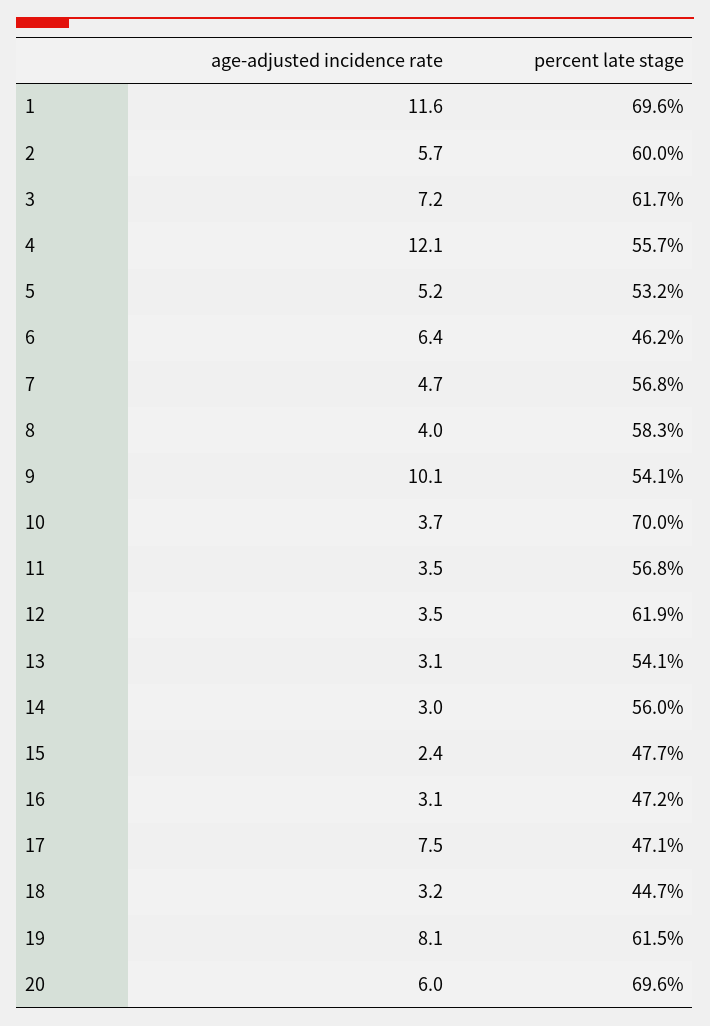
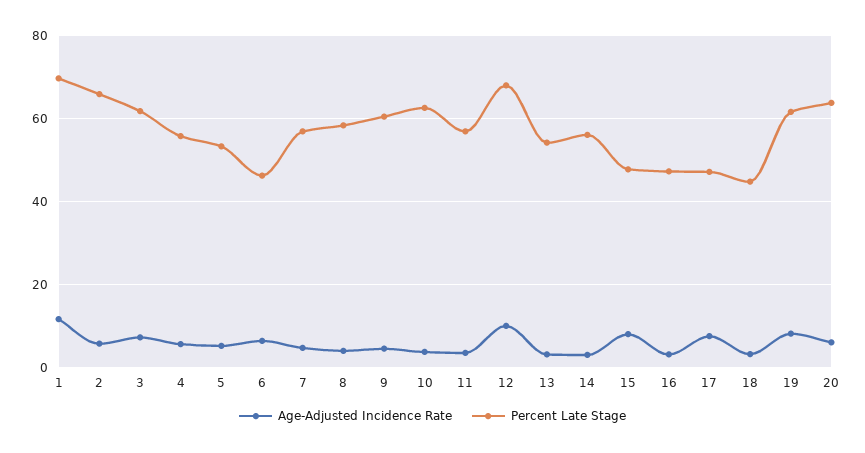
percent late stage, 2: 60 -> 66
age-adjusted incidence rate, 4: 12.1 -> 6
age-adjusted incidence rate, 9: 10.1 -> 4
percent late stage, 9: 54.1 -> 60
percent late stage, 10: 70 -> 62
age-adjusted incidence rate, 12: 3.5 -> 10
percent late stage, 12: 61.9 -> 68
age-adjusted incidence rate, 15: 2.4 -> 8
percent late stage, 20: 69.6 -> 64

